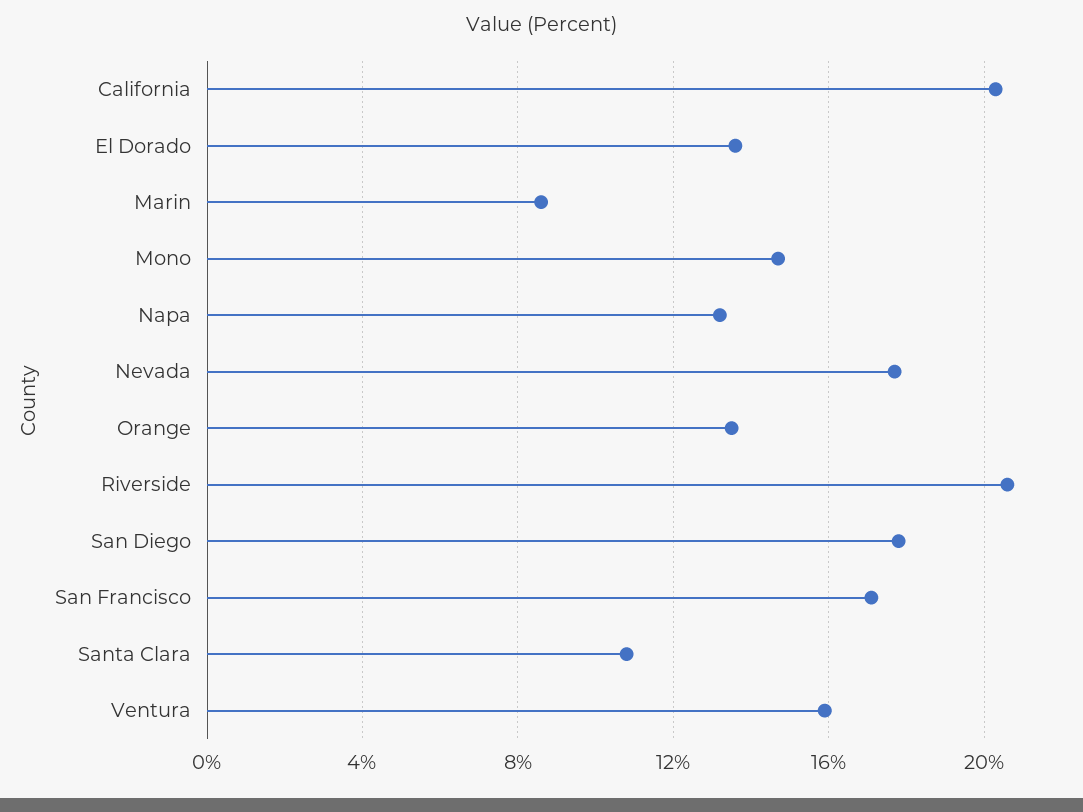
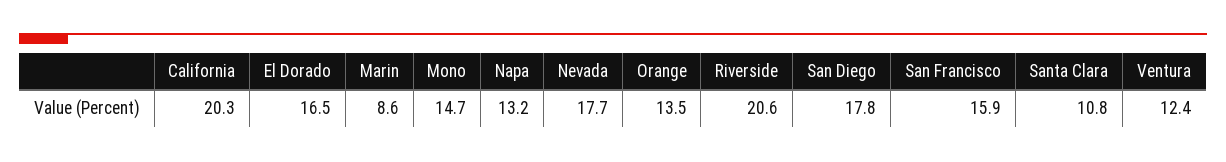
El Dorado: 13.5 -> 16.5
San Francisco: 17 -> 15.9
Ventura: 16 -> 12.4

